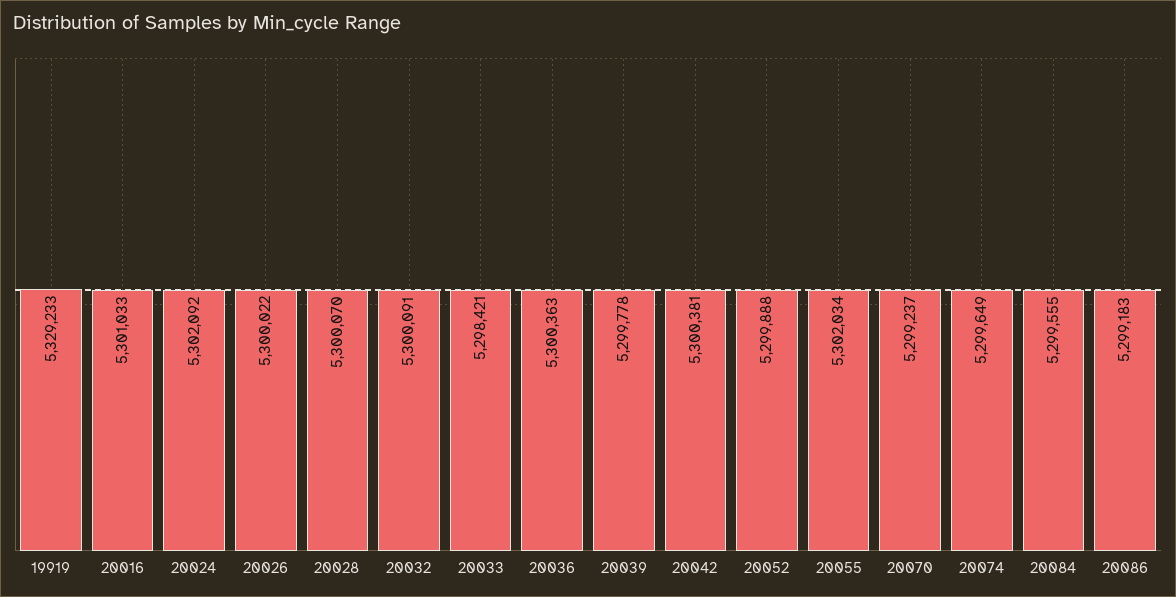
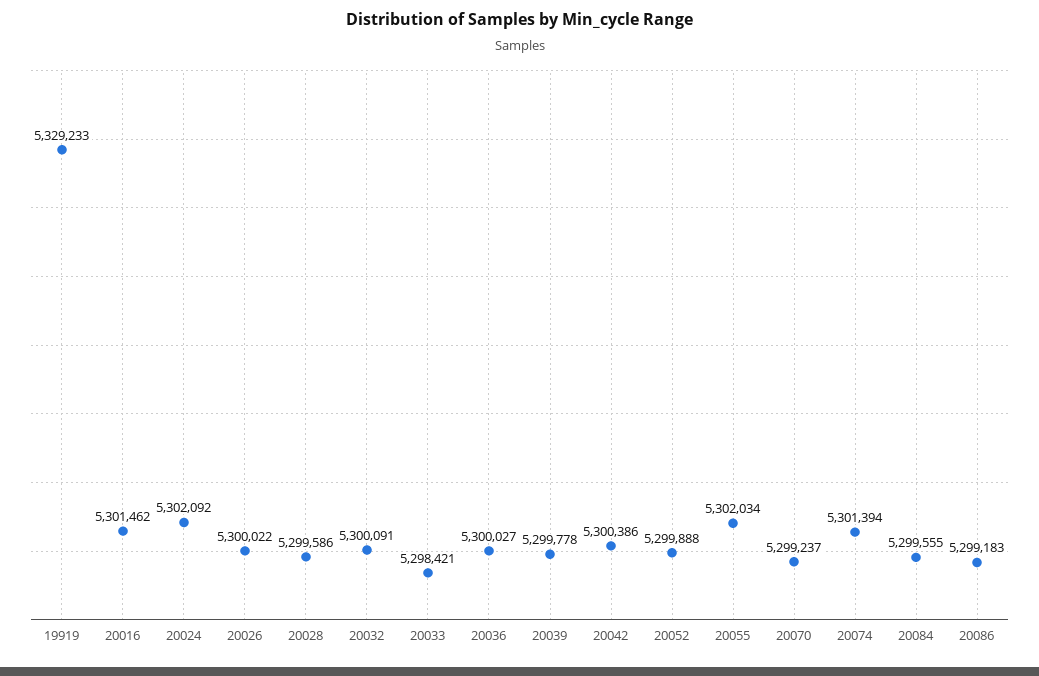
20016: 5301033 -> 5301462
20028: 5300070 -> 5299586
20036: 5300363 -> 5300027
20042: 5300381 -> 5300386
20074: 5299649 -> 5301394

